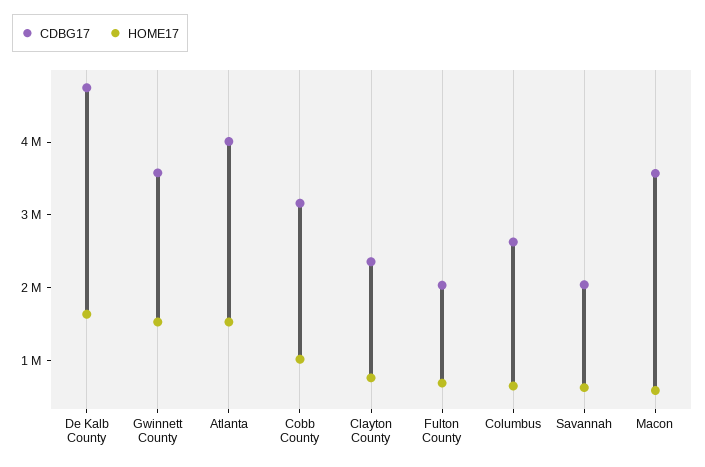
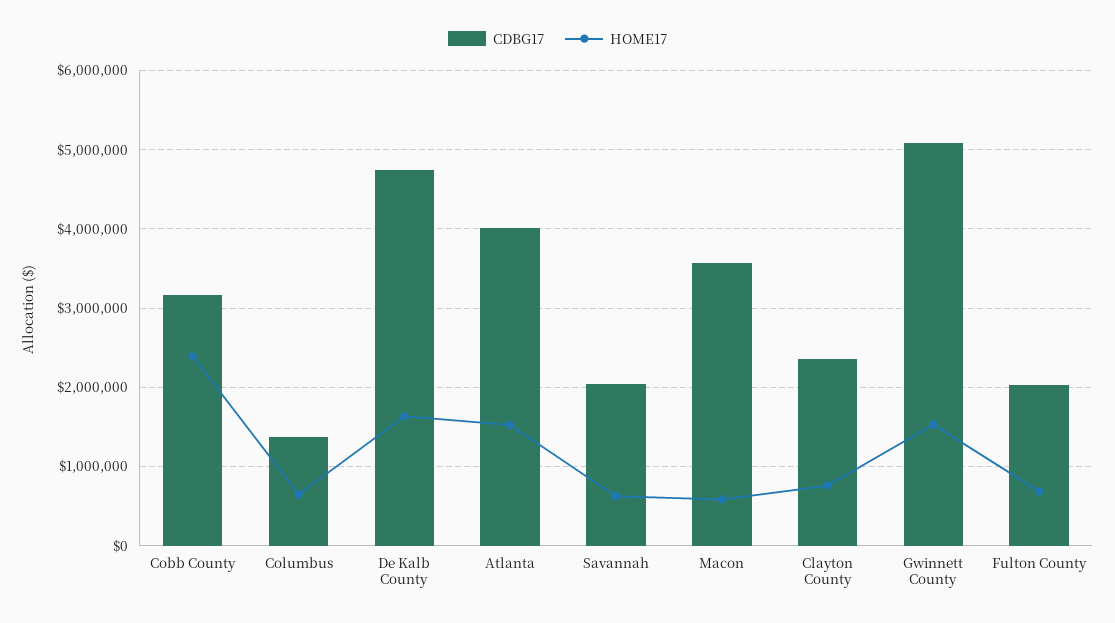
CDBG17, Gwinnett County: 3600000 -> 5100000
HOME17, Cobb County: 1000000 -> 2400000
CDBG17, Columbus: 2600000 -> 1400000

